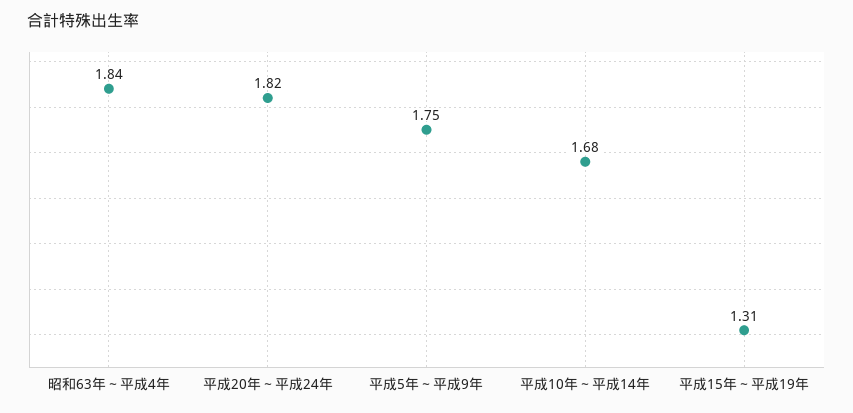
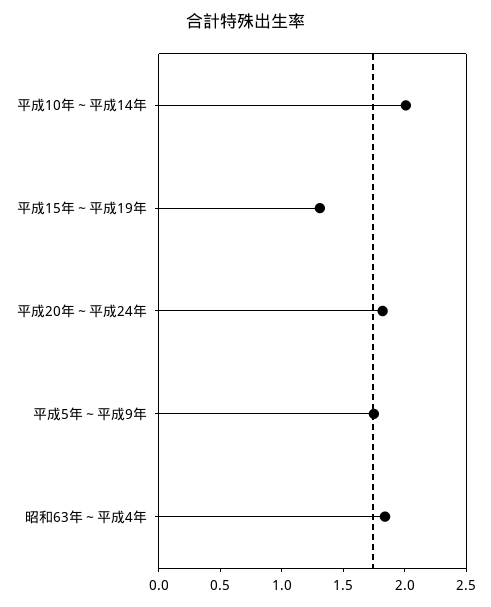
平成10年～平成14年: 1.68 -> 2

